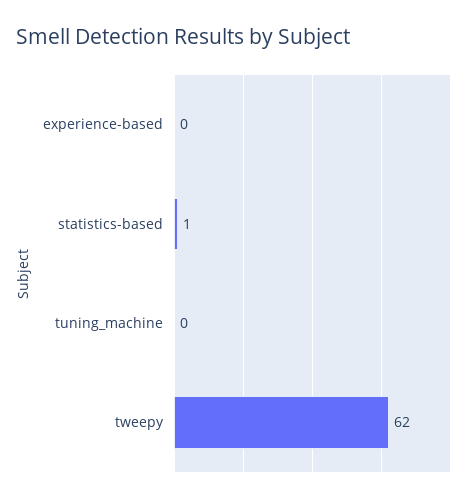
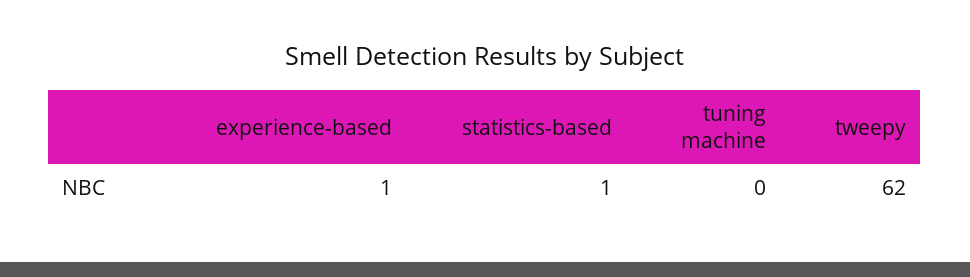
experience-based: 0 -> 1

